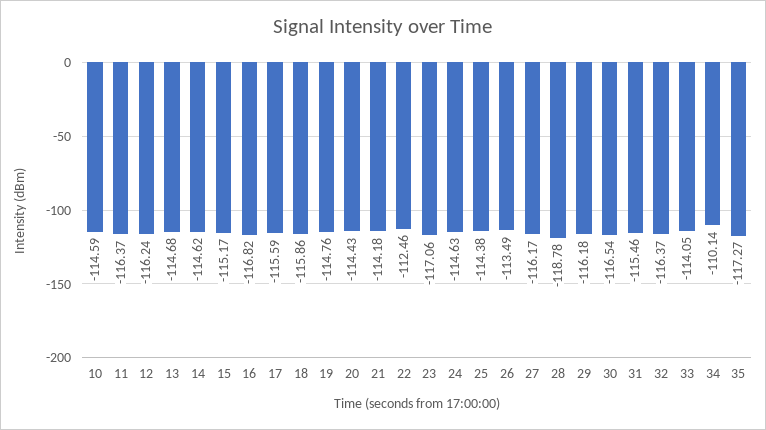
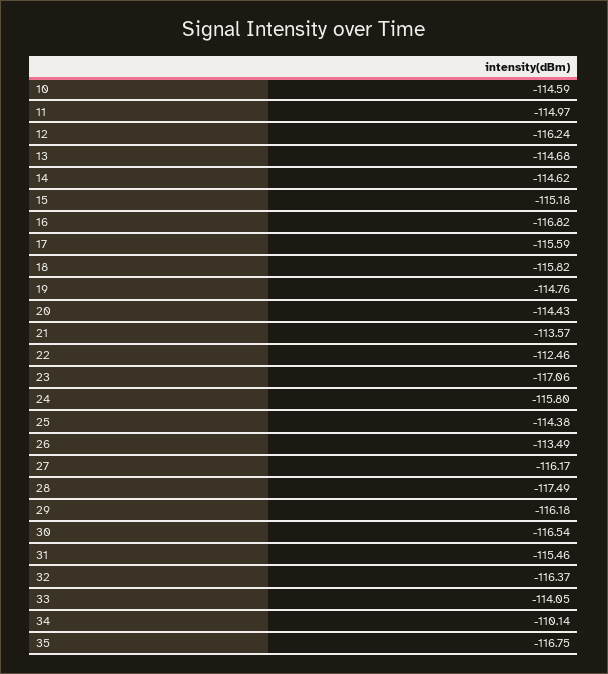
11: -116.37 -> -114.97
15: -115.17 -> -115.18
18: -115.86 -> -115.82
21: -114.18 -> -113.57
24: -114.63 -> -115.8
28: -118.78 -> -117.49
35: -117.27 -> -116.75

